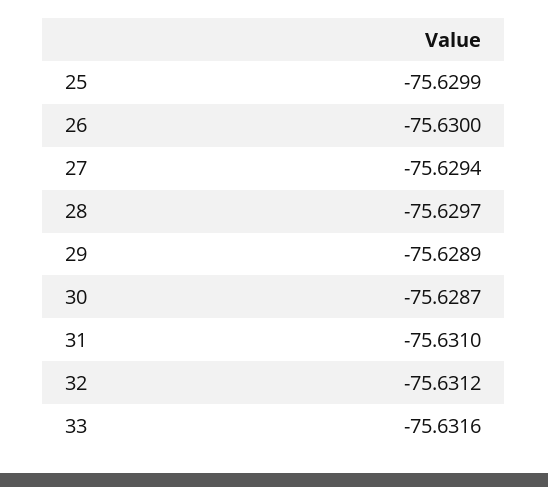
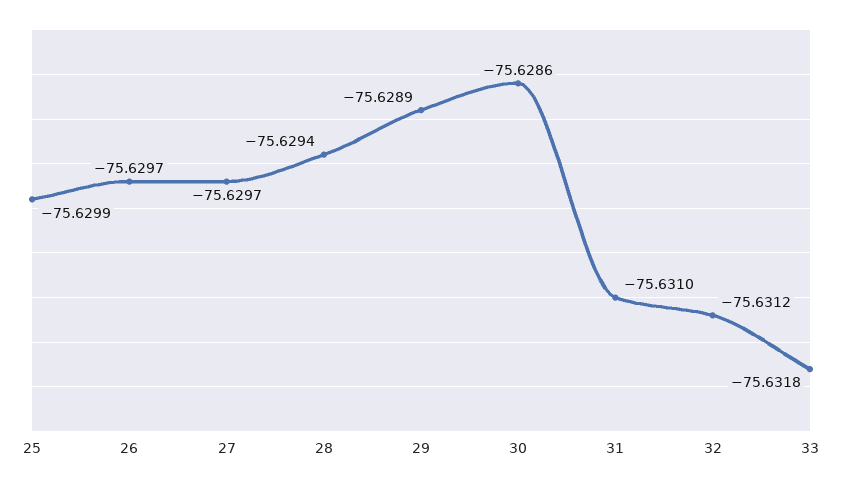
26: -75.63 -> -75.6297
27: -75.6294 -> -75.6297
28: -75.6297 -> -75.6294
30: -75.6287 -> -75.6286
33: -75.6316 -> -75.6318

